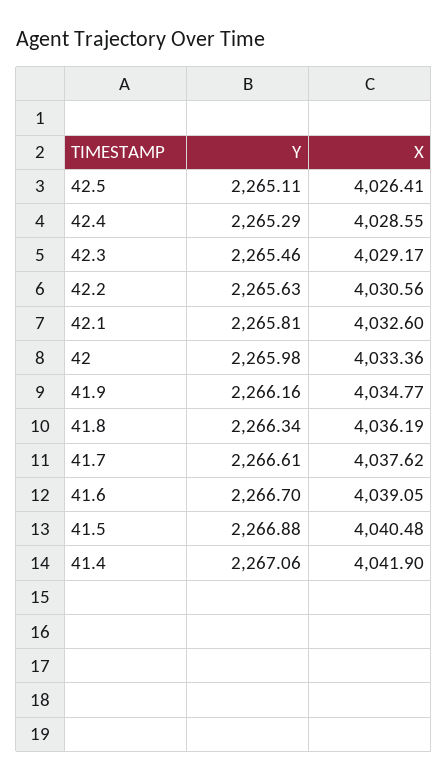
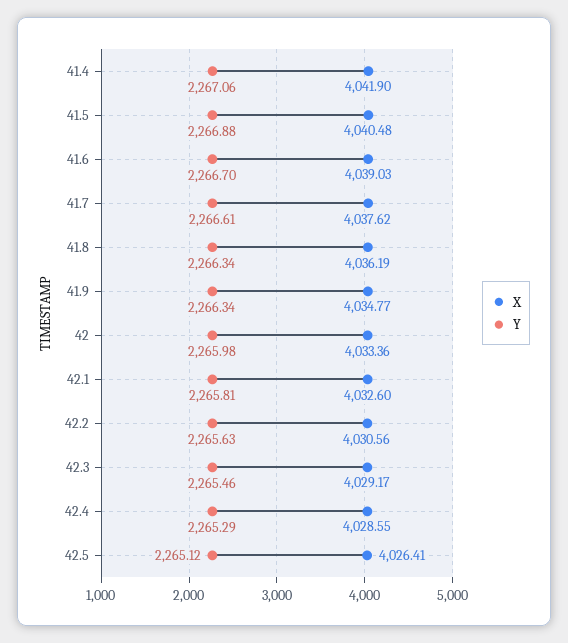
Y, 42.5: 2265.11 -> 2265.12
Y, 41.9: 2266.16 -> 2266.34
X, 41.6: 4039.05 -> 4039.03

